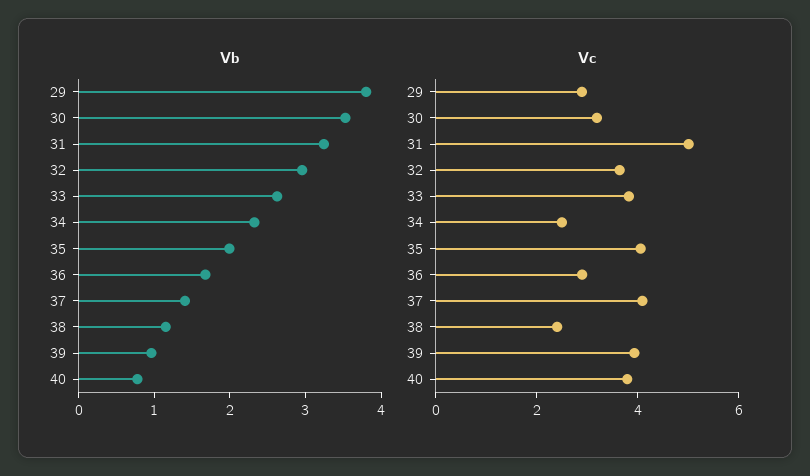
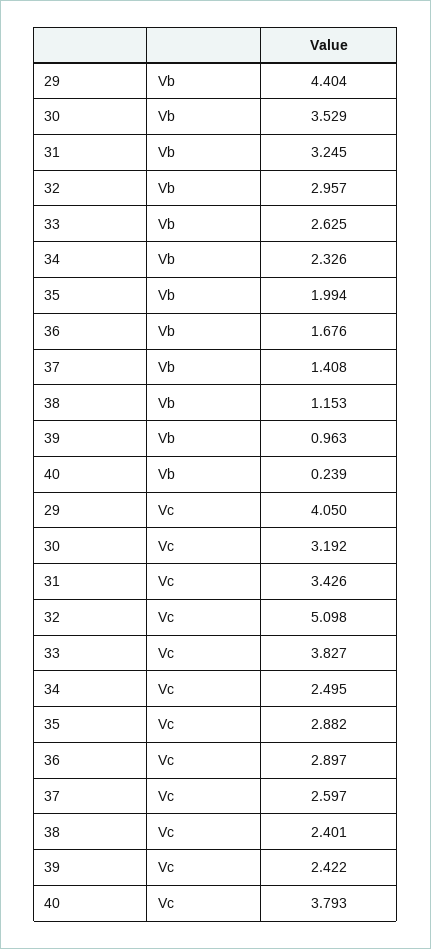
Vb, 29: 3.8 -> 4.404
Vb, 40: 0.8 -> 0.239
Vc, 29: 3 -> 4.05
Vc, 31: 5 -> 3.426
Vc, 32: 3.5 -> 5.098
Vc, 35: 4 -> 2.882
Vc, 37: 4 -> 2.597
Vc, 39: 4 -> 2.422

